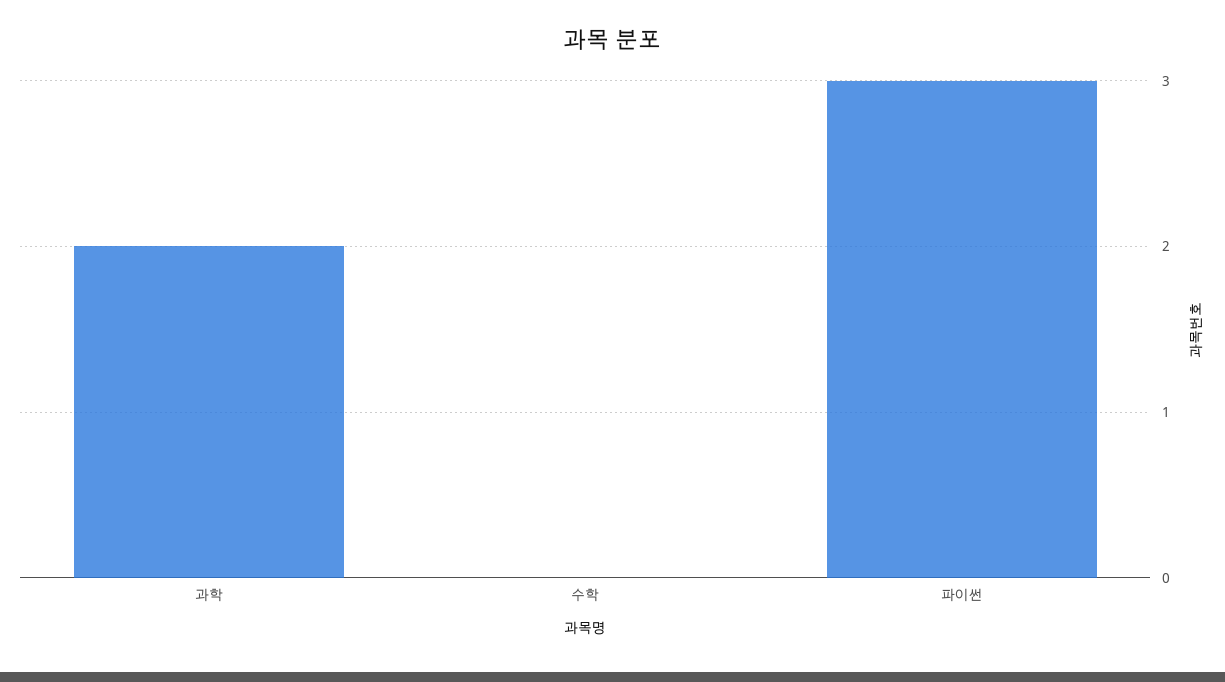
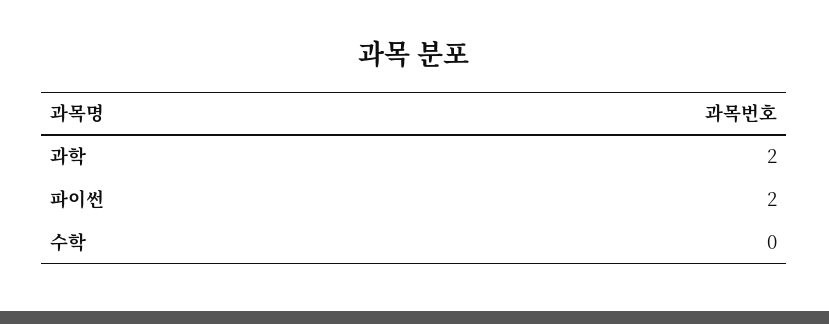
파이썬: 3 -> 2

